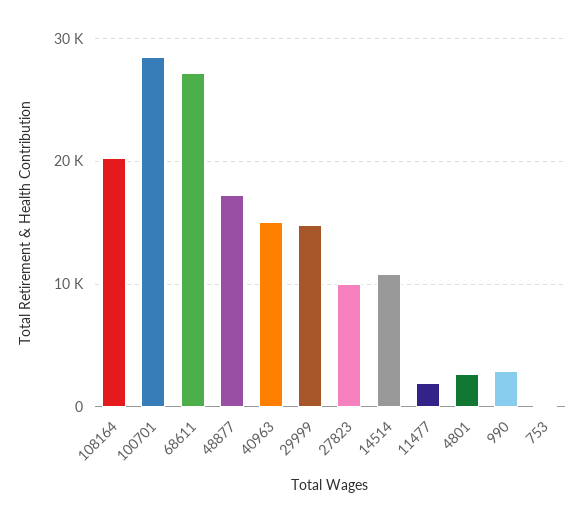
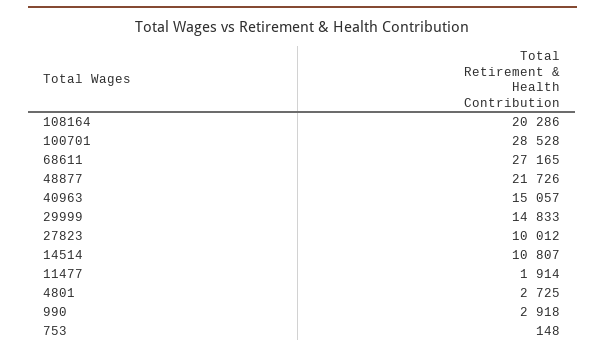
48877: 17000 -> 21726

